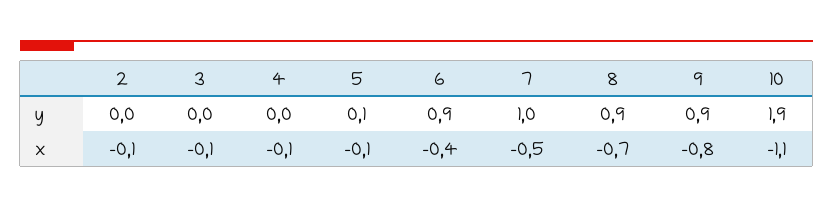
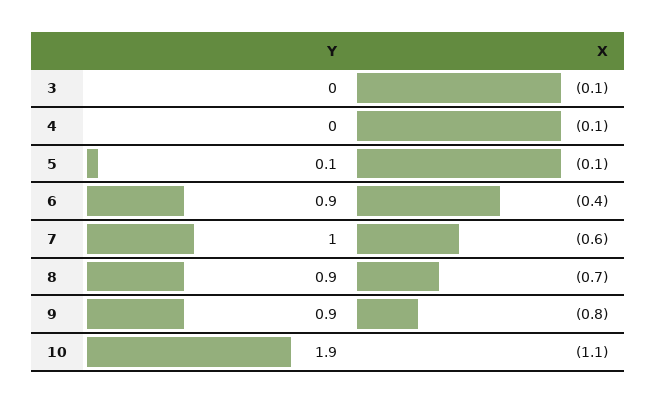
2, y: 0 -> none
2, x: -0.1 -> none
7, x: -0.5 -> -0.6

